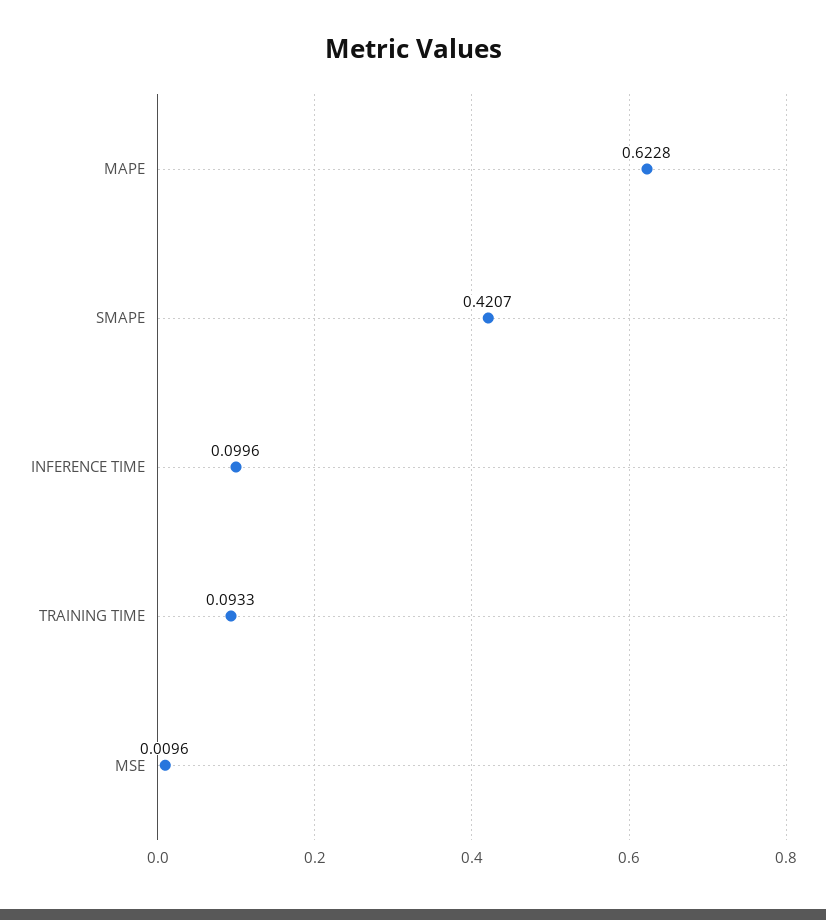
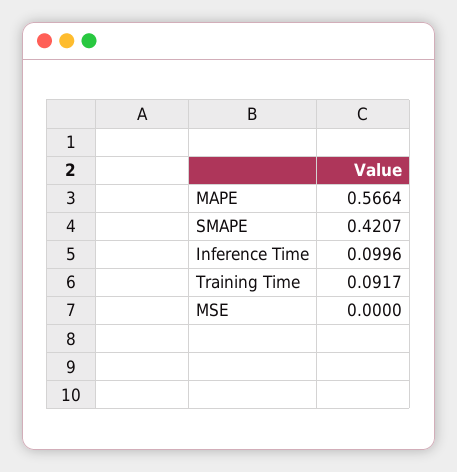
MAPE: 0.6228 -> 0.5664
TRAINING TIME: 0.0933 -> 0.0917
MSE: 0.0096 -> 0

